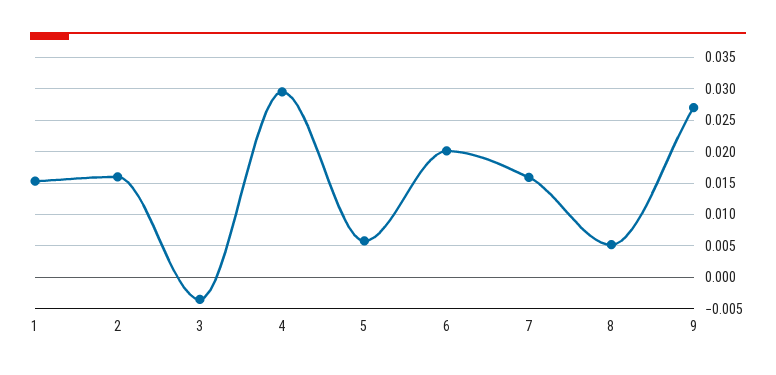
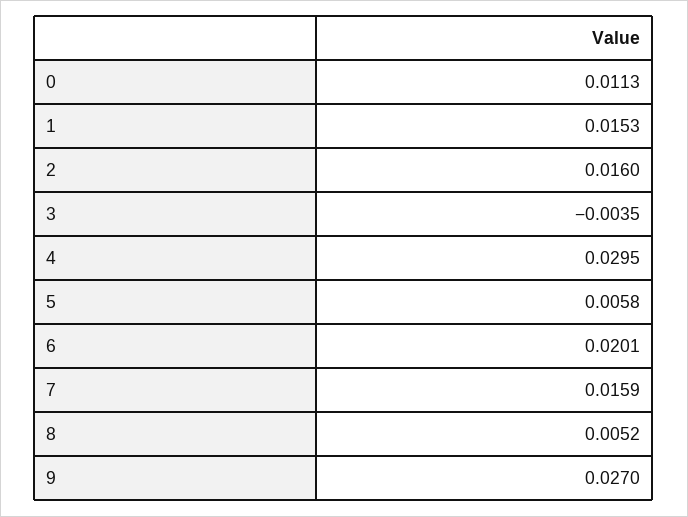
0: none -> 0.0113

